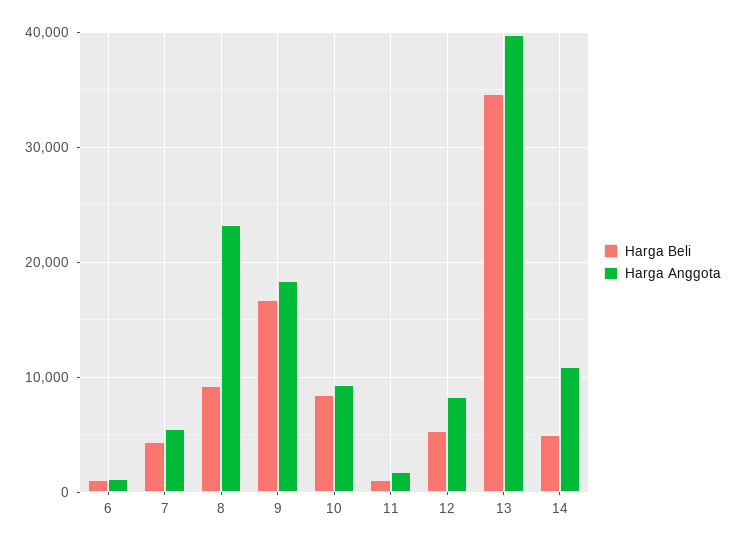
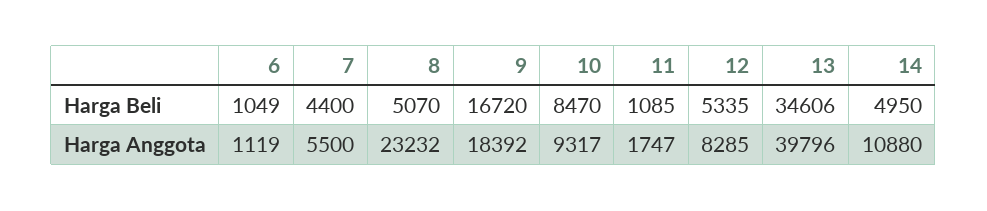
Harga Beli, 8: 9000 -> 5070

